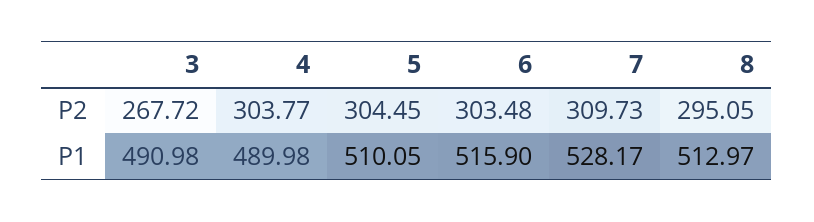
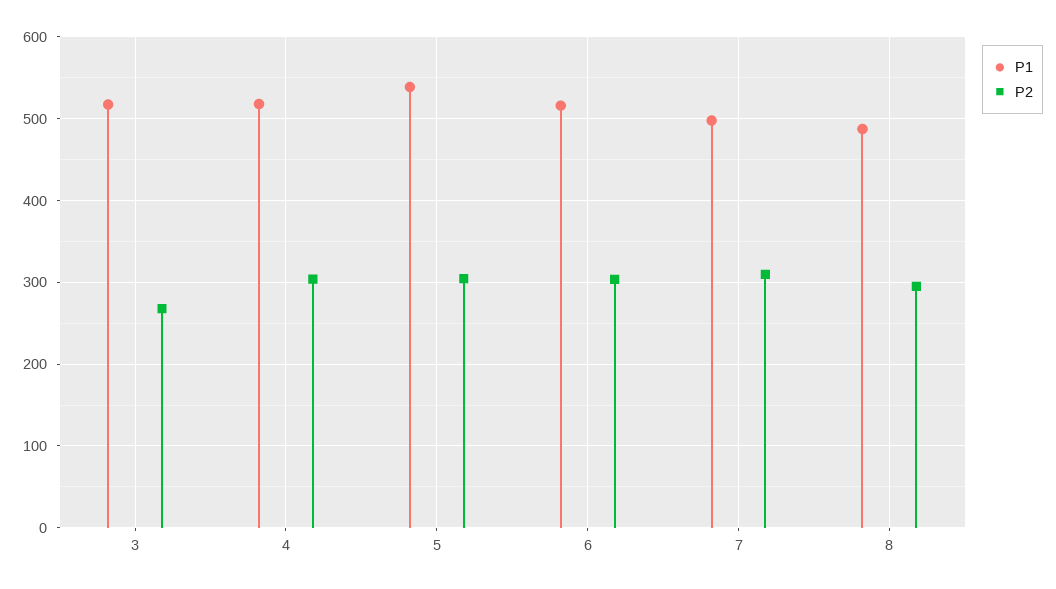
P1, 3: 490.98 -> 520
P1, 4: 489.98 -> 520
P1, 5: 510.05 -> 540
P1, 7: 528.17 -> 500
P1, 8: 512.97 -> 490

